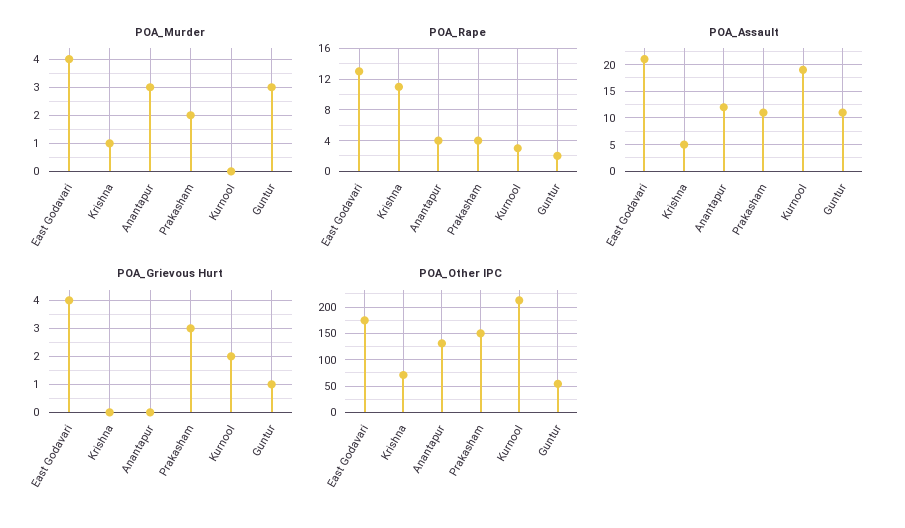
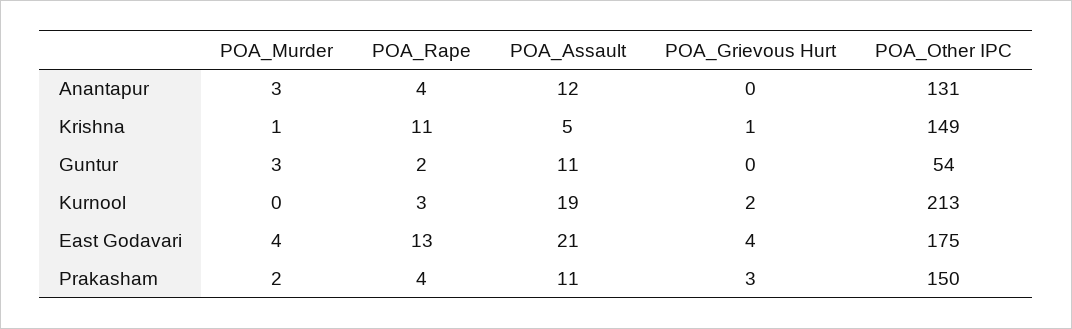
POA_Grievous Hurt, Krishna: 0 -> 1
POA_Grievous Hurt, Guntur: 1 -> 0
POA_Other IPC, Krishna: 75 -> 149

